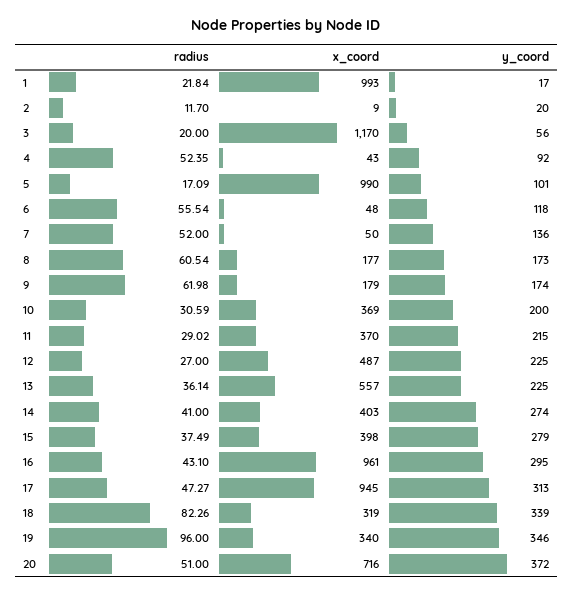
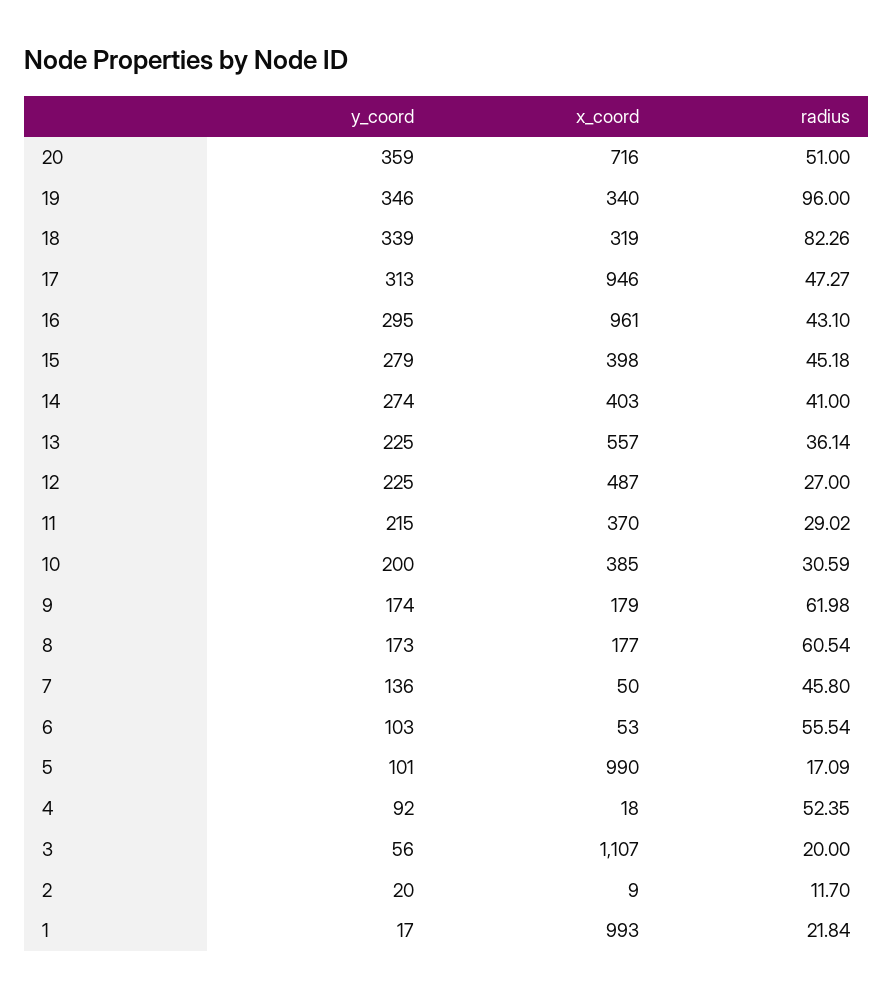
x_coord, 3: 1170 -> 1107
x_coord, 4: 43 -> 18
x_coord, 6: 48 -> 53
y_coord, 6: 118 -> 103
radius, 7: 52 -> 45.8
x_coord, 10: 369 -> 385
radius, 15: 37.49 -> 45.18
x_coord, 17: 945 -> 946
y_coord, 20: 372 -> 359

